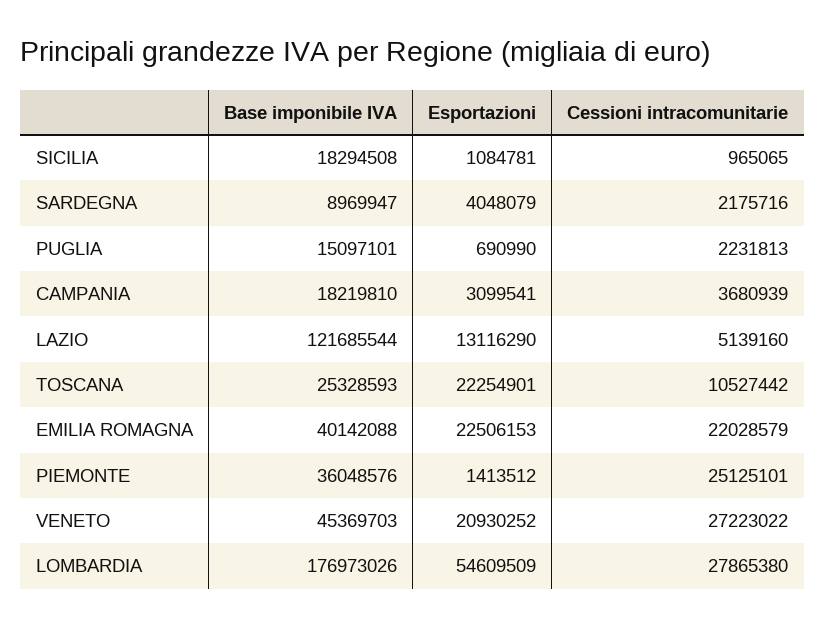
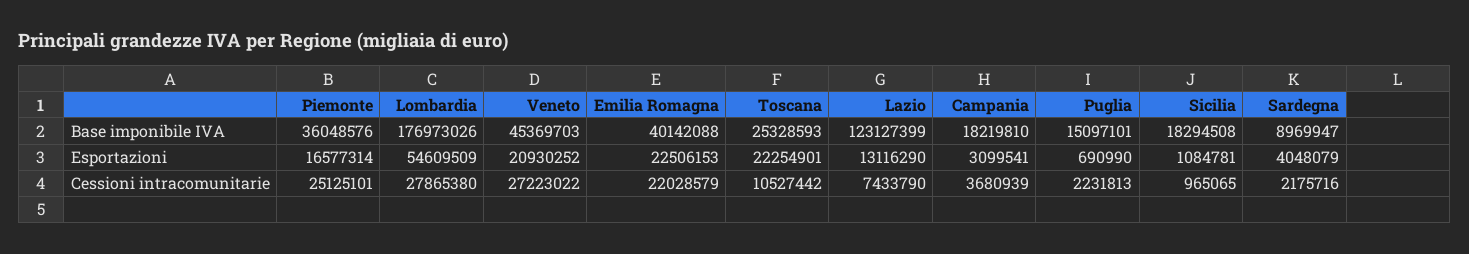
Base imponibile IVA, LAZIO: 121685544 -> 123127399
Cessioni intracomunitarie, LAZIO: 5139160 -> 7433790
Esportazioni, PIEMONTE: 1413512 -> 16577314

